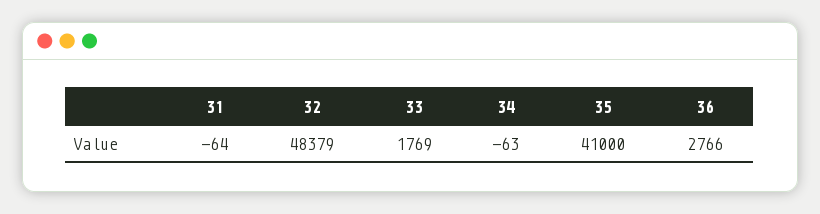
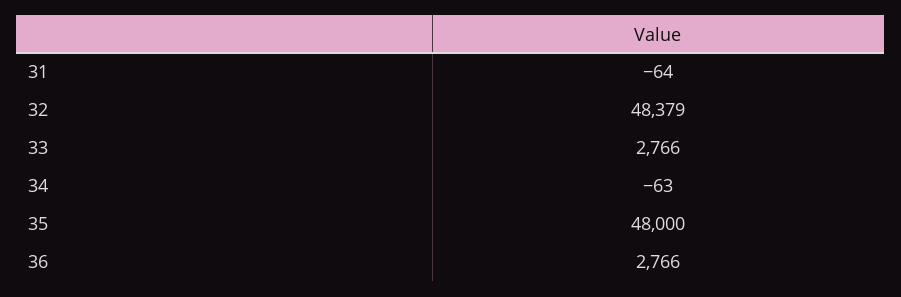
33: 1769 -> 2766
35: 41000 -> 48000

